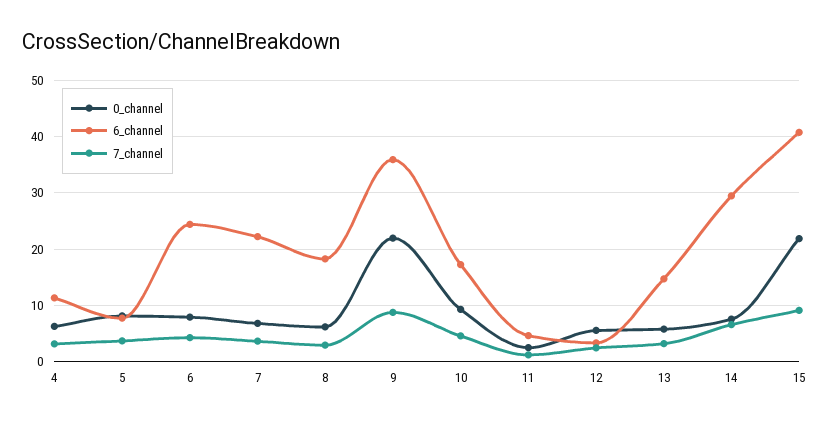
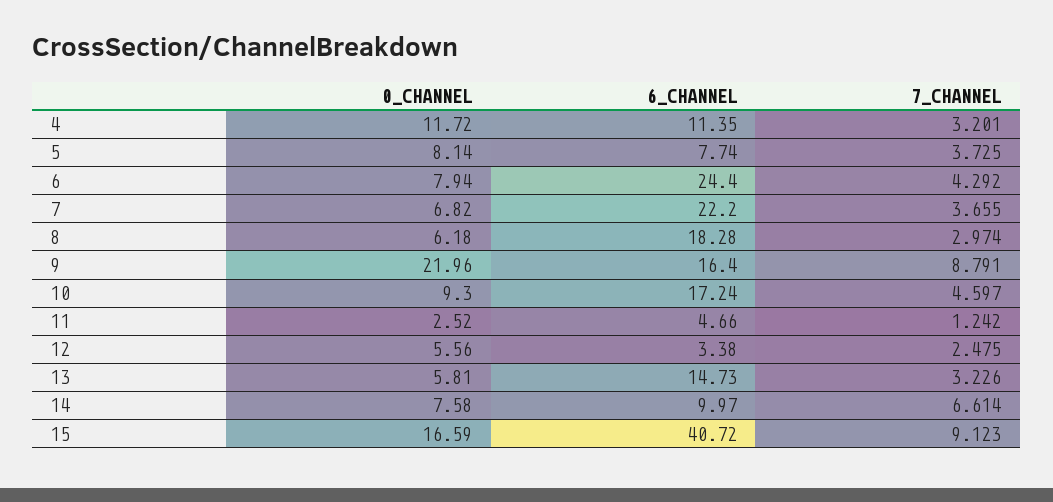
0_channel, 4: 6 -> 11.72
6_channel, 9: 36 -> 16.4
6_channel, 14: 30 -> 9.97
0_channel, 15: 22 -> 16.59

